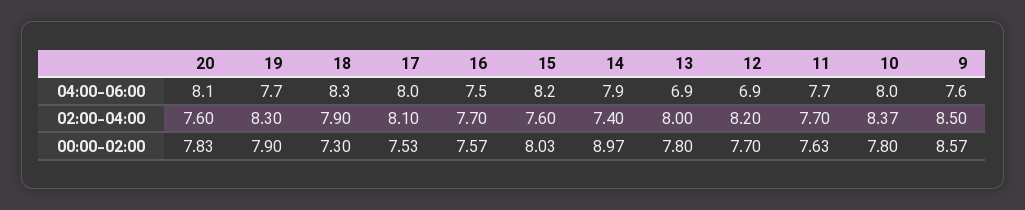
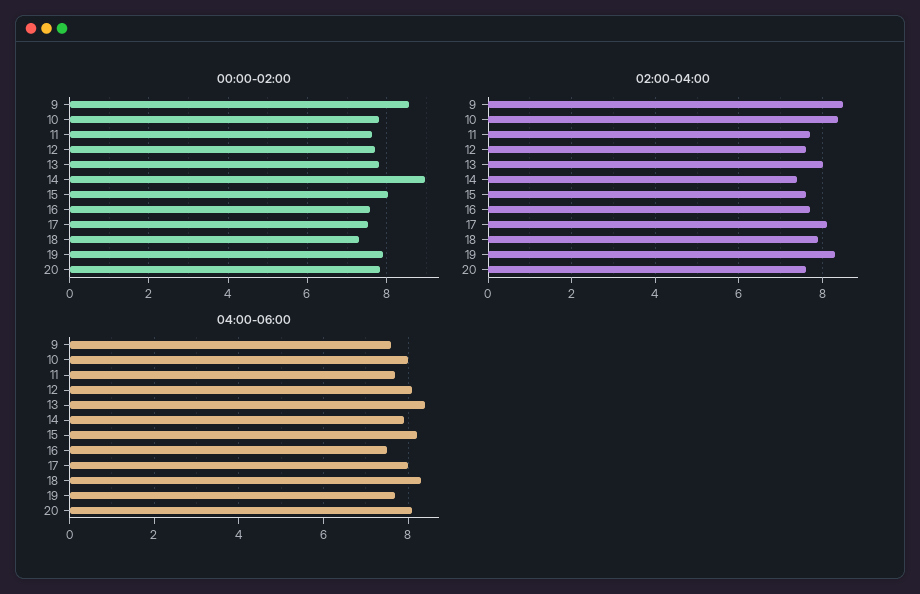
04:00-06:00, 13: 6.9 -> 8.5
04:00-06:00, 12: 6.9 -> 8
02:00-04:00, 12: 8.2 -> 7.6

